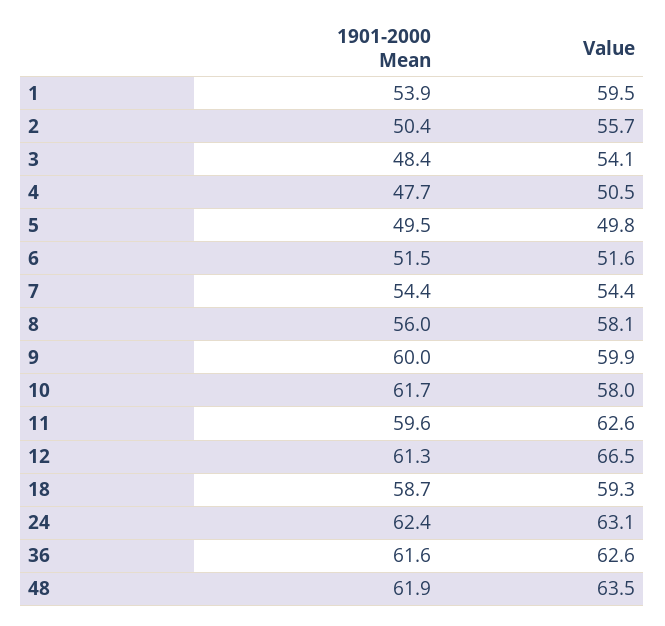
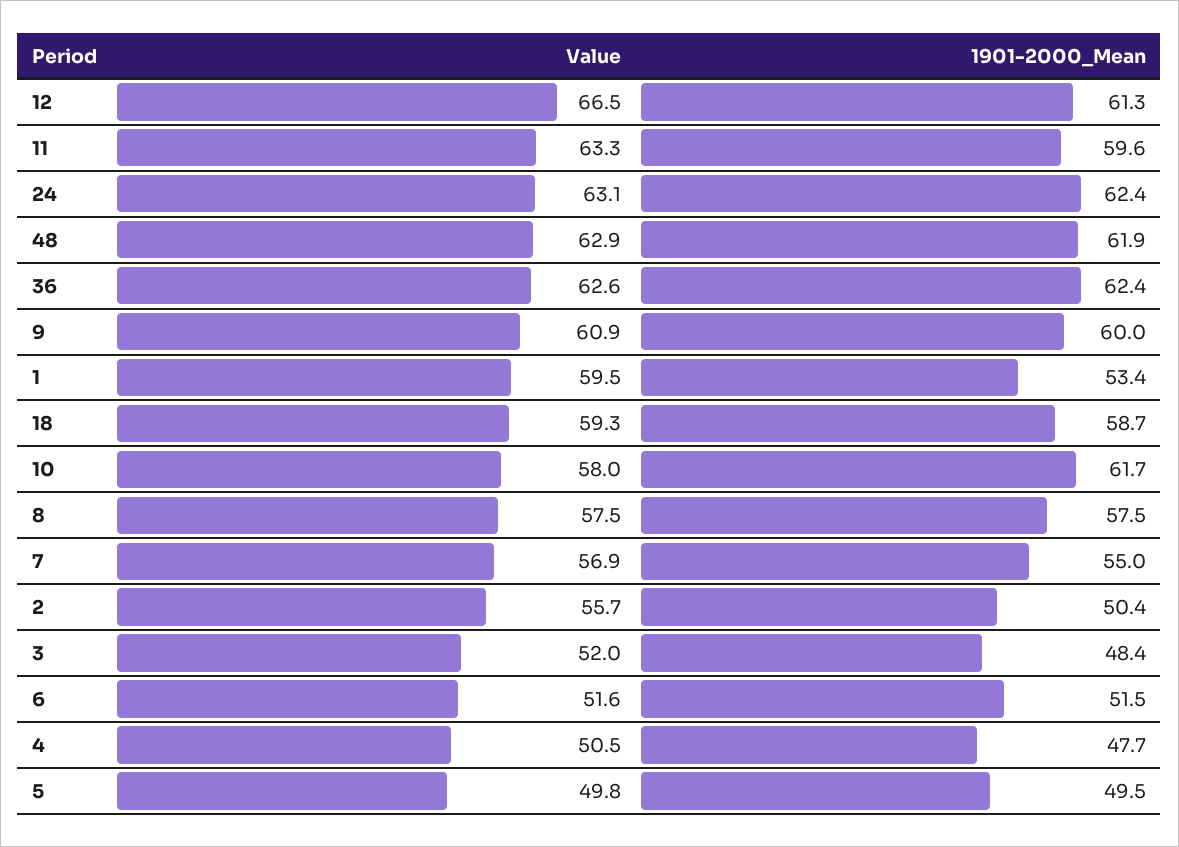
1901-2000 Mean, 1: 53.9 -> 53.4
Value, 3: 54.1 -> 52
1901-2000 Mean, 7: 54.4 -> 55
Value, 7: 54.4 -> 56.9
1901-2000 Mean, 8: 56 -> 57.5
Value, 8: 58.1 -> 57.5
Value, 9: 59.9 -> 60.9
Value, 11: 62.6 -> 63.3
1901-2000 Mean, 36: 61.6 -> 62.4
Value, 48: 63.5 -> 62.9

